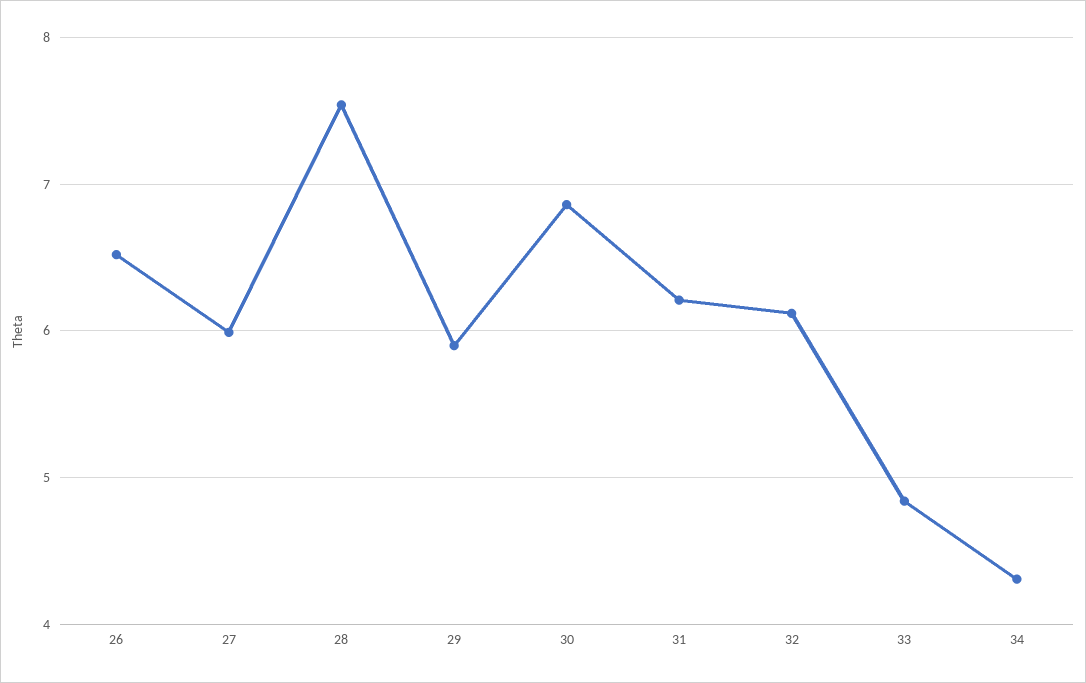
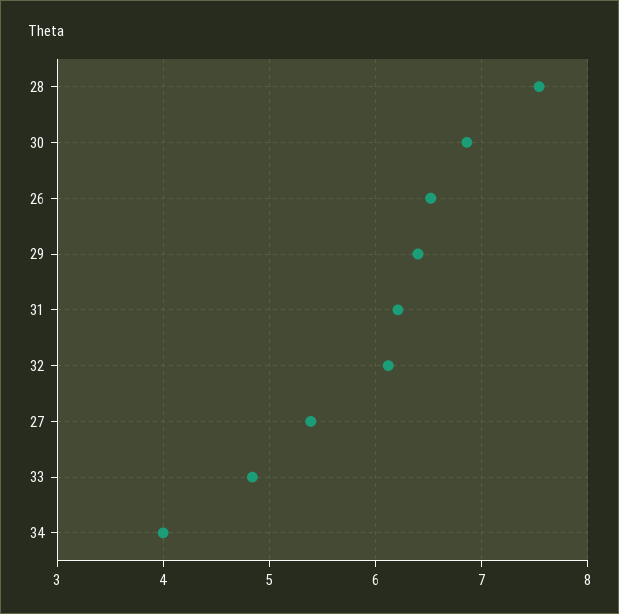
27: 6 -> 5.4
29: 5.9 -> 6.4
34: 4.3 -> 4

